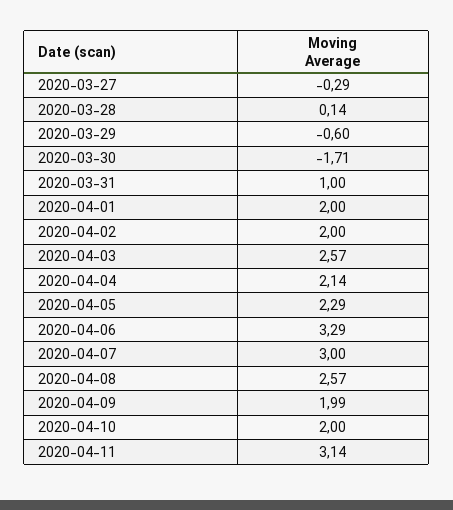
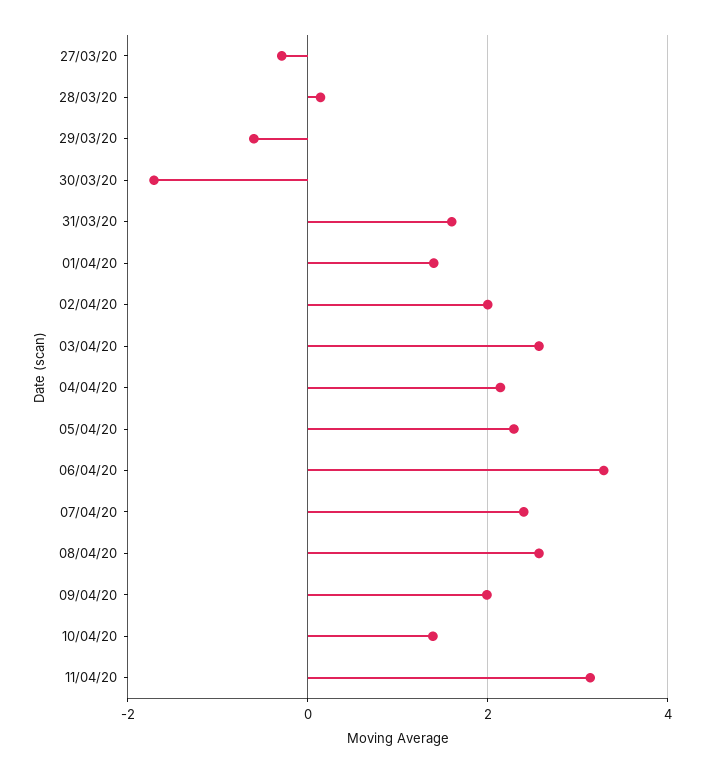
2020-03-31: 1 -> 1.6
2020-04-01: 2 -> 1.4
2020-04-07: 3 -> 2.4
2020-04-10: 2 -> 1.4

